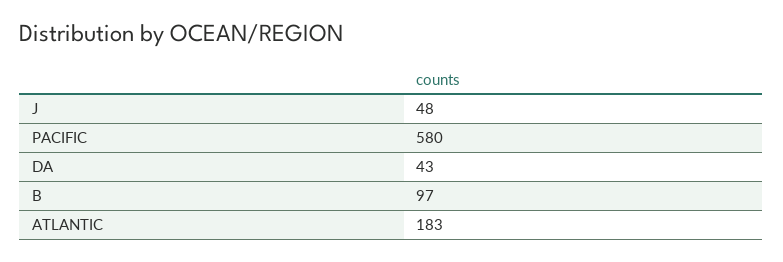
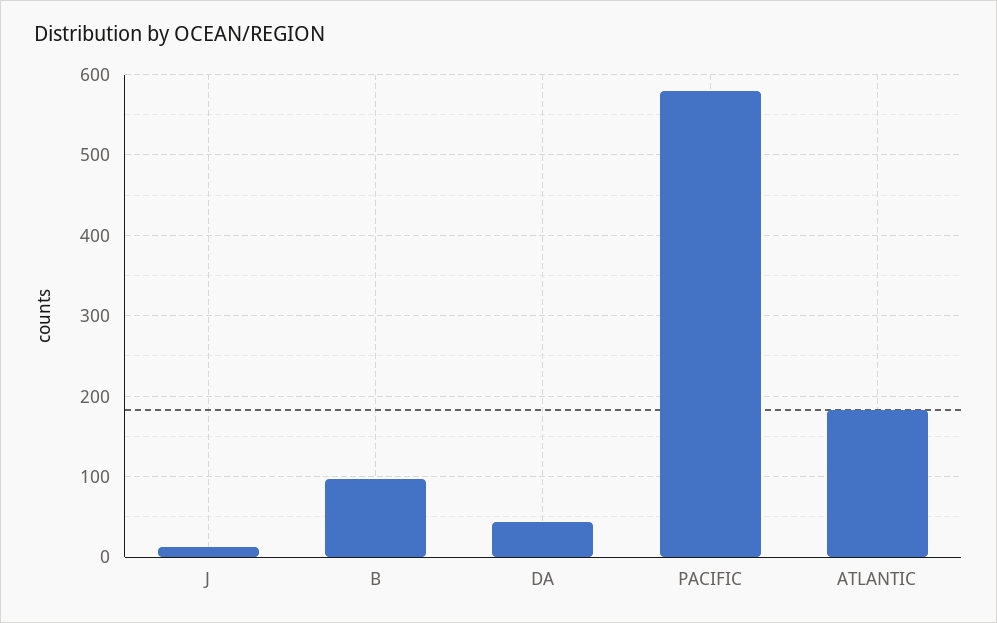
J: 48 -> 10

